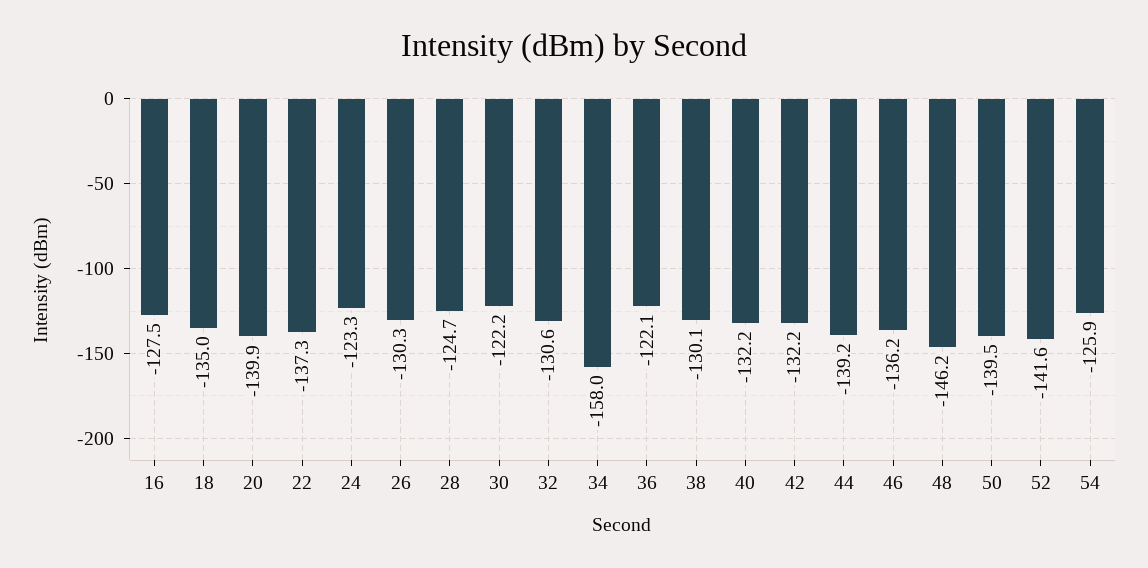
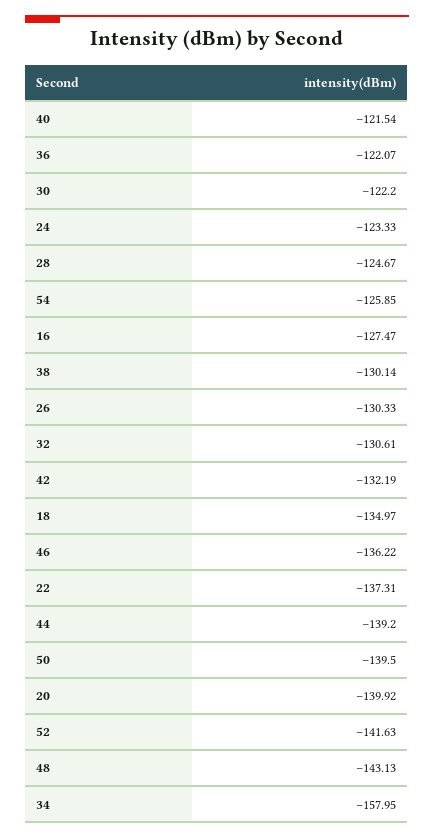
40: -132.2 -> -121.54
48: -146.2 -> -143.13

